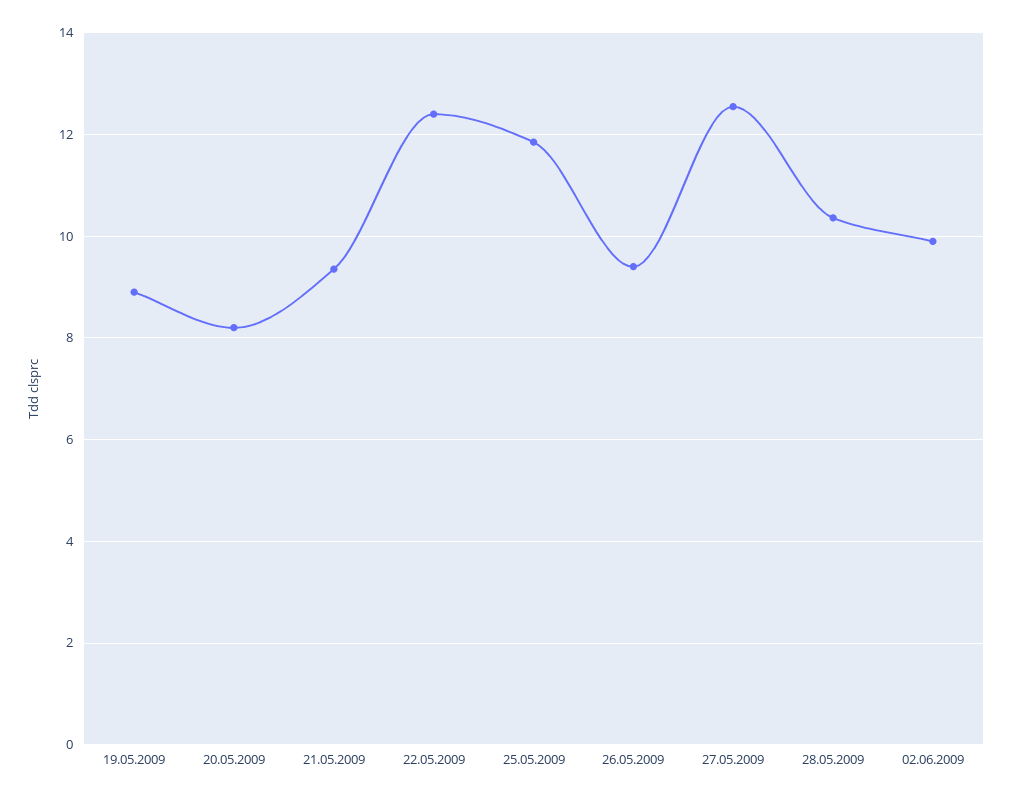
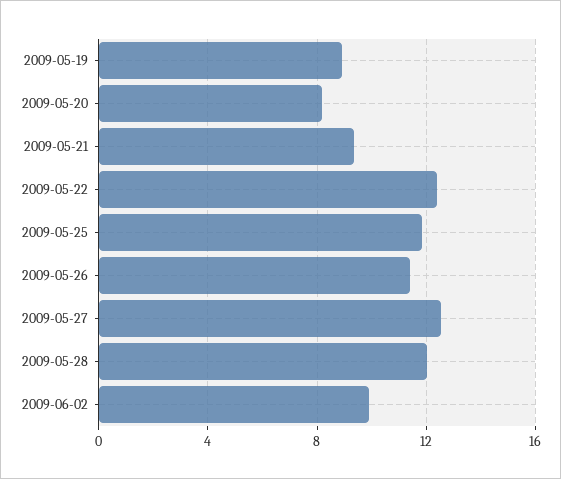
26.05.2009: 9.4 -> 11.5
28.05.2009: 10.4 -> 12

